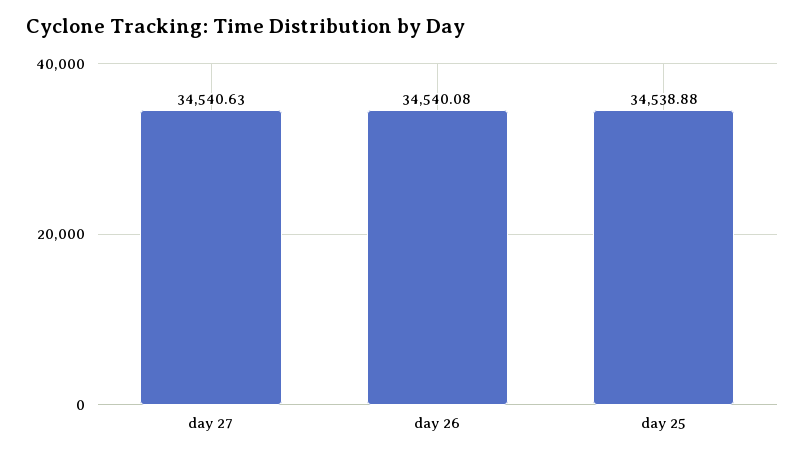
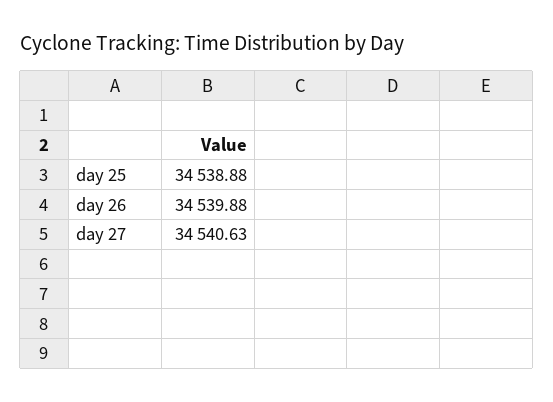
day 26: 34540.08 -> 34539.88

